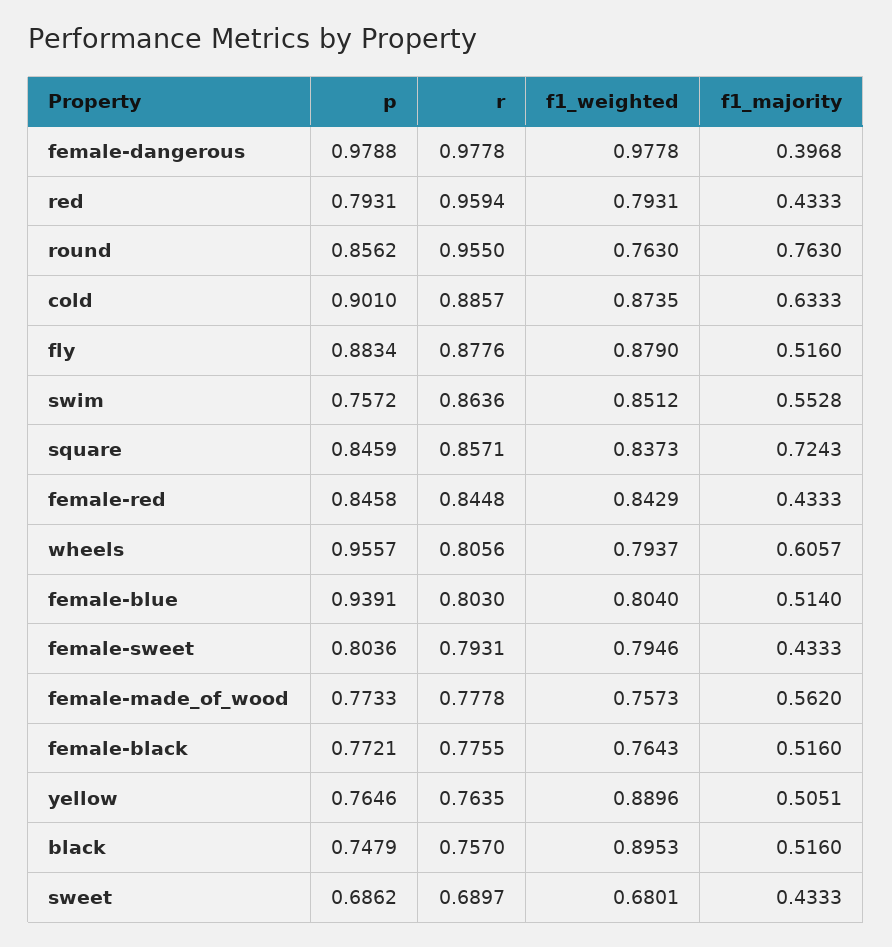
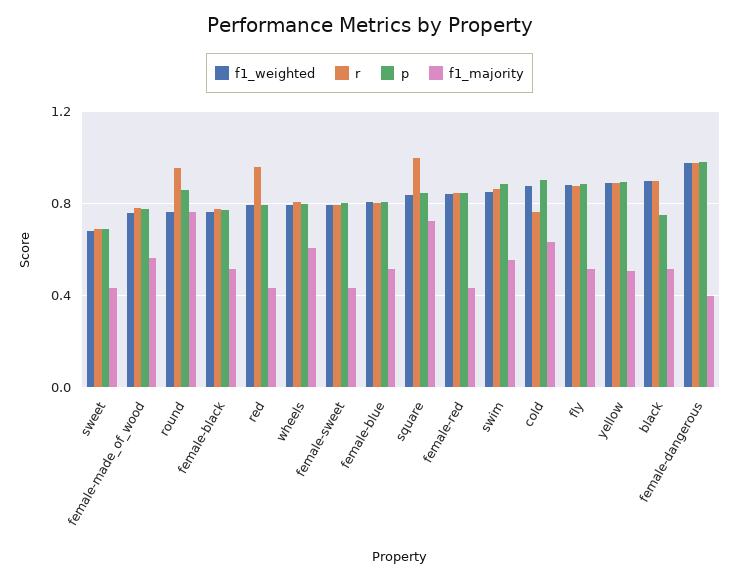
r, cold: 0.8857 -> 0.75
p, swim: 0.7572 -> 0.9
r, square: 0.8571 -> 1
p, wheels: 0.9557 -> 0.8
p, female-blue: 0.9391 -> 0.8
p, yellow: 0.7646 -> 0.9
r, yellow: 0.7635 -> 0.9
r, black: 0.757 -> 0.9

